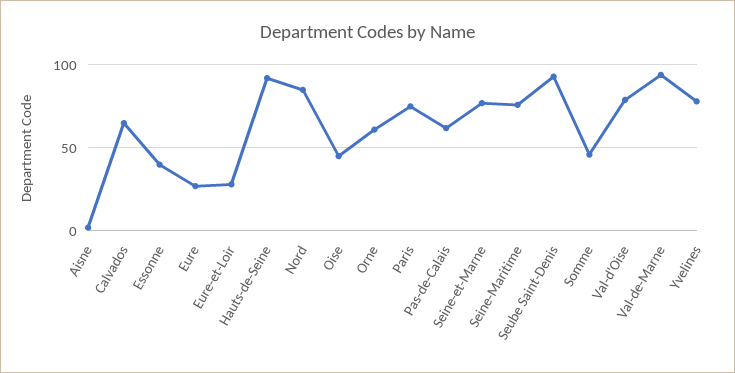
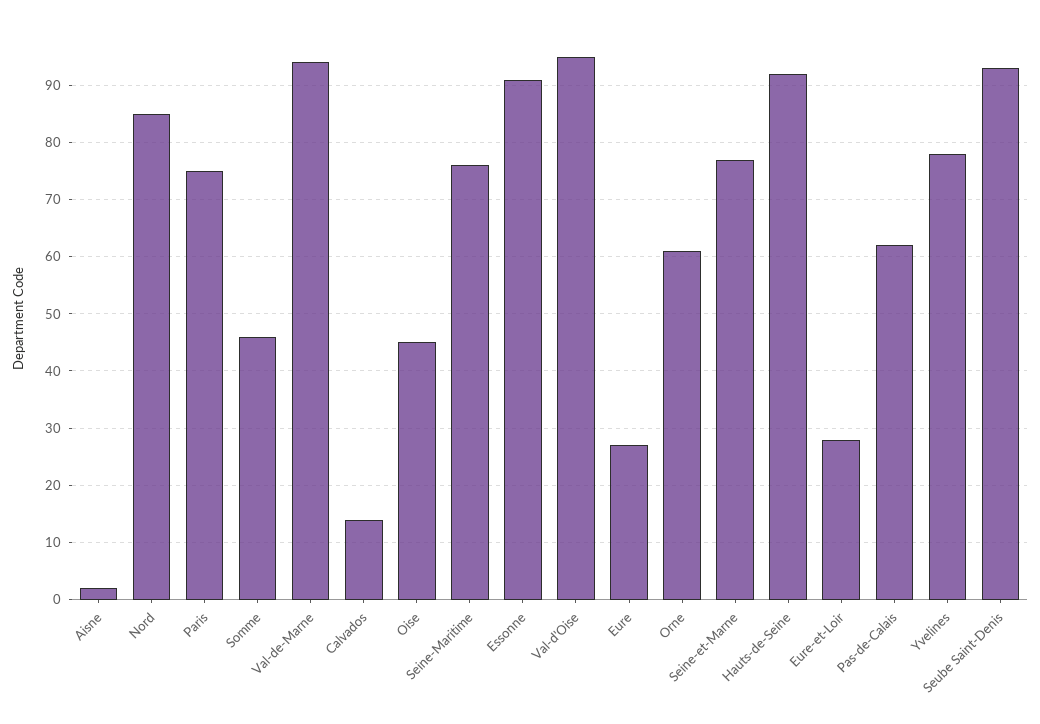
Calvados: 65 -> 15
Essonne: 40 -> 90
Val-d'Oise: 80 -> 95

